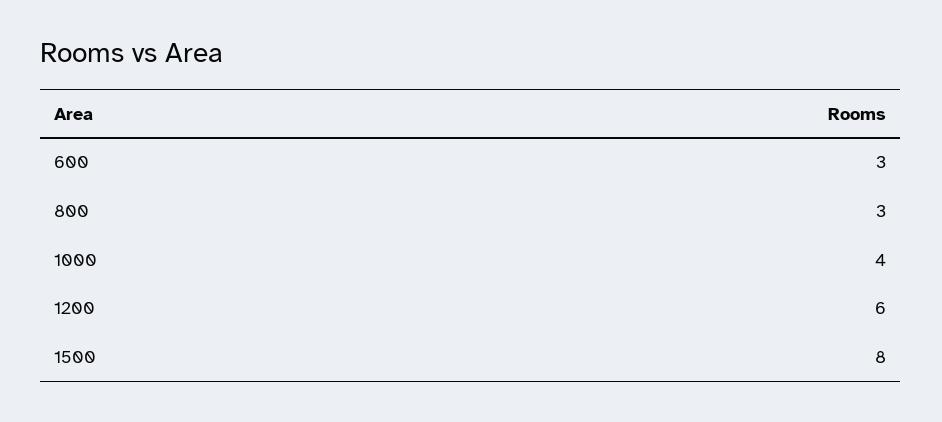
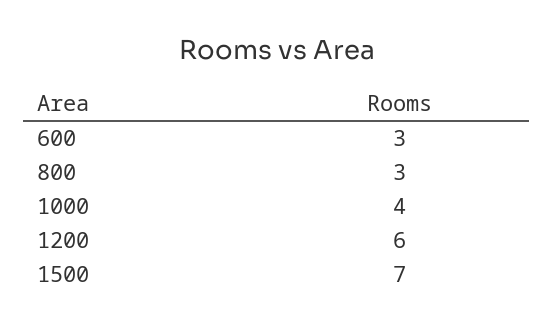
1500: 8 -> 7

